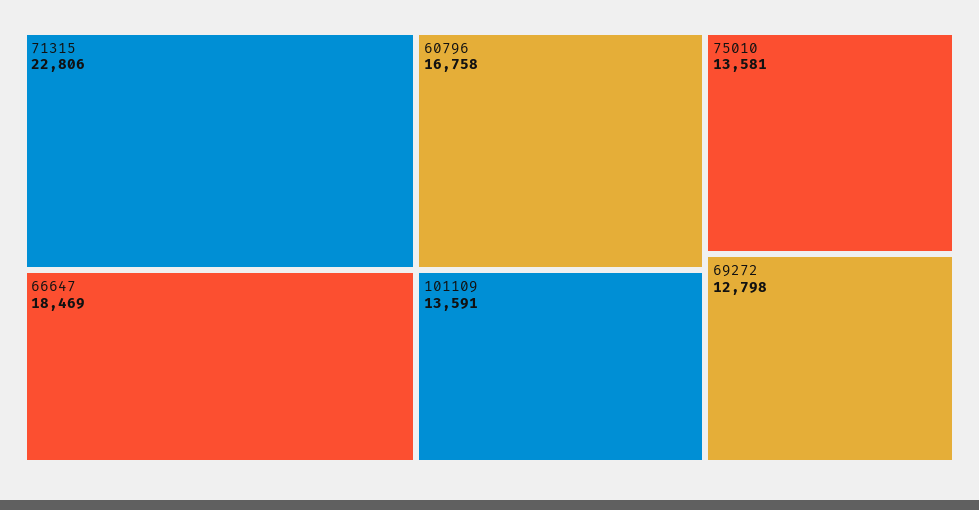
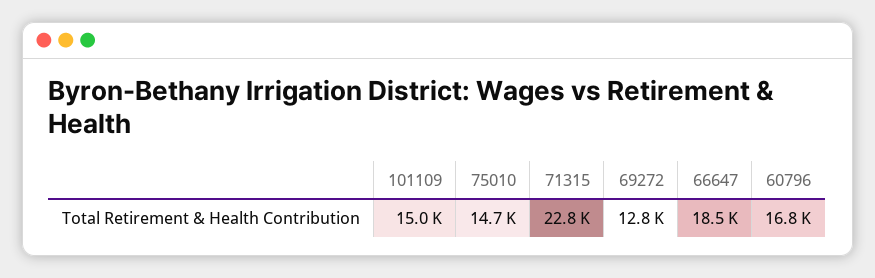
101109: 13591 -> 15000
75010: 13581 -> 14700

